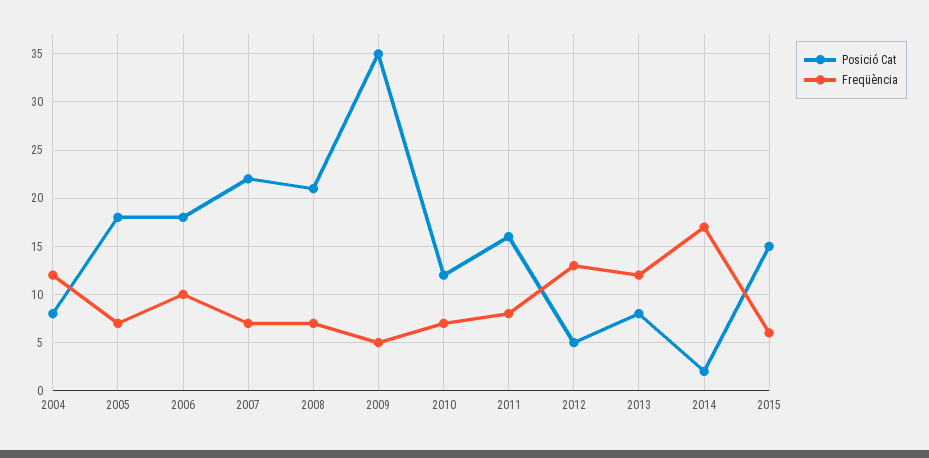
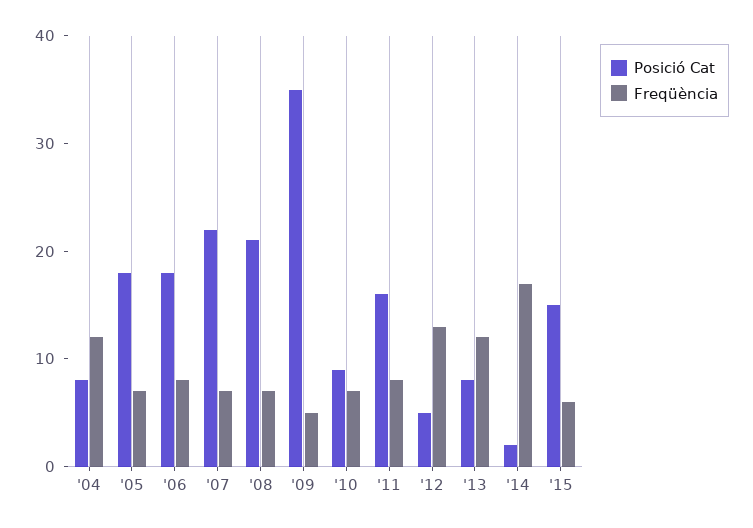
Freqüència, 2006: 10 -> 8
Posició Cat, 2010: 12 -> 9

